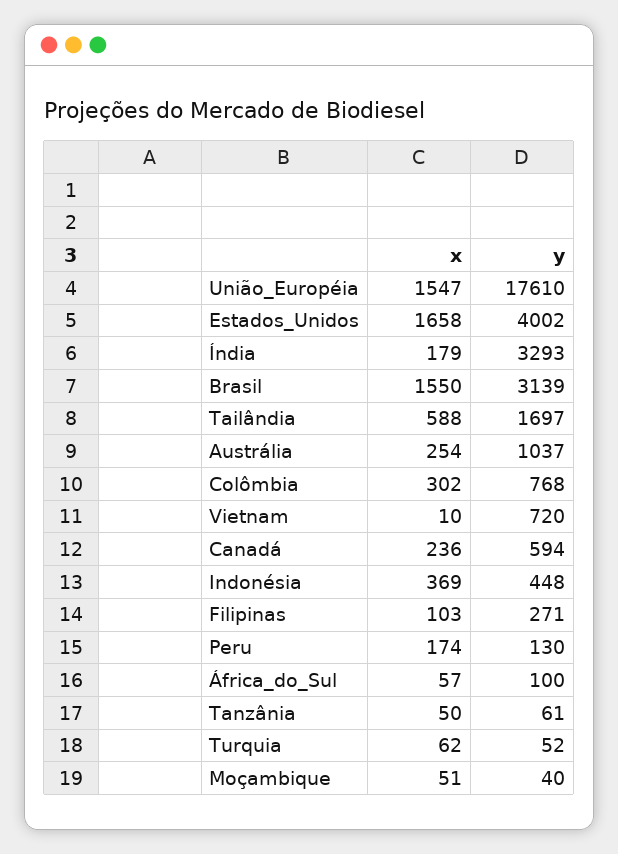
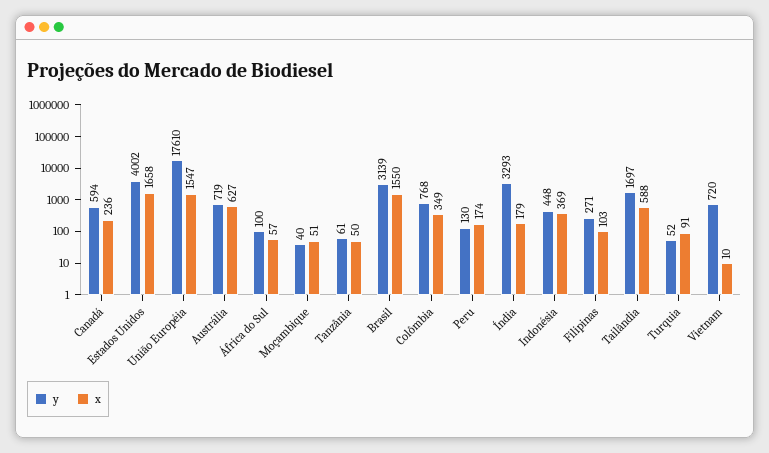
x, Austrália: 254 -> 627
y, Austrália: 1037 -> 719
x, Colômbia: 302 -> 349
x, Turquia: 62 -> 91

